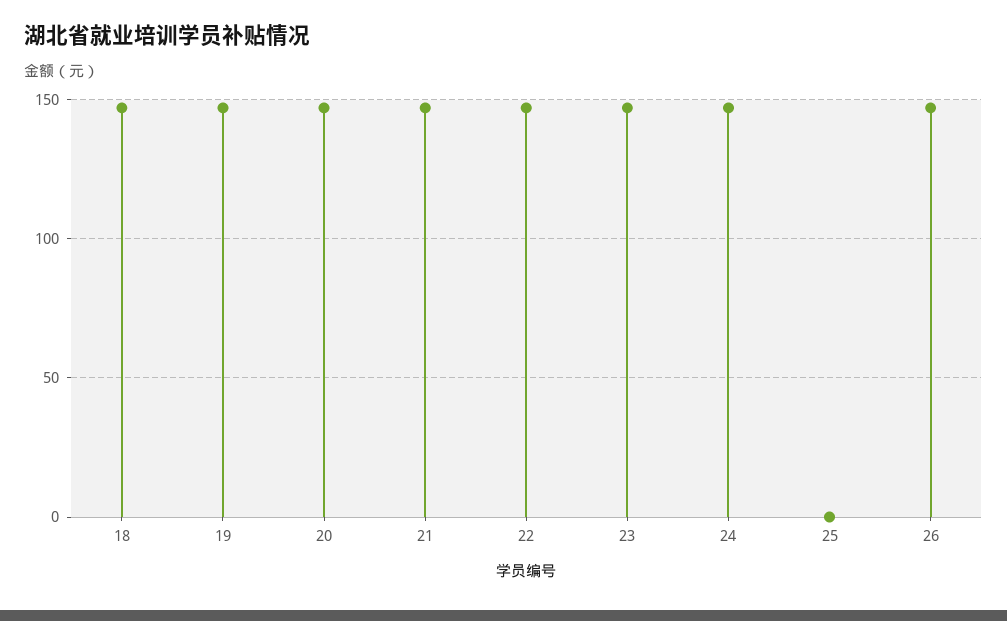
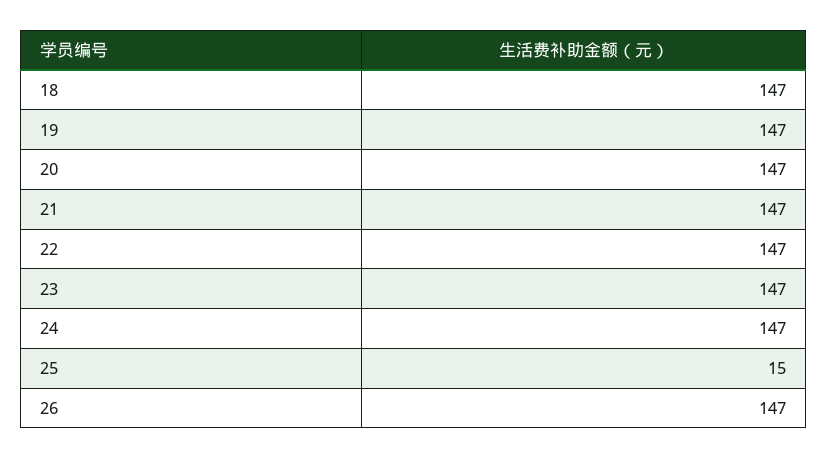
25: 0 -> 15

